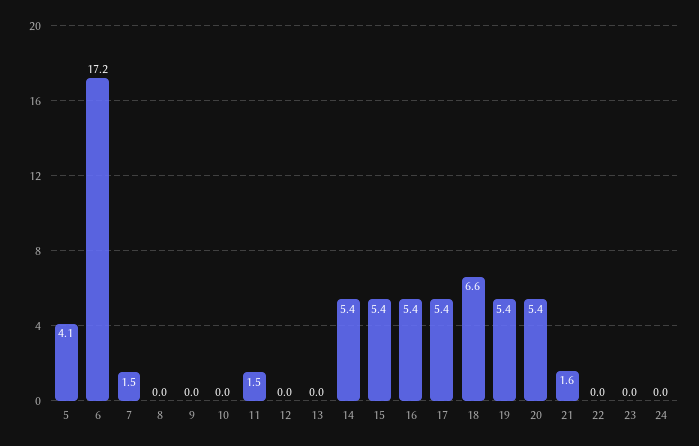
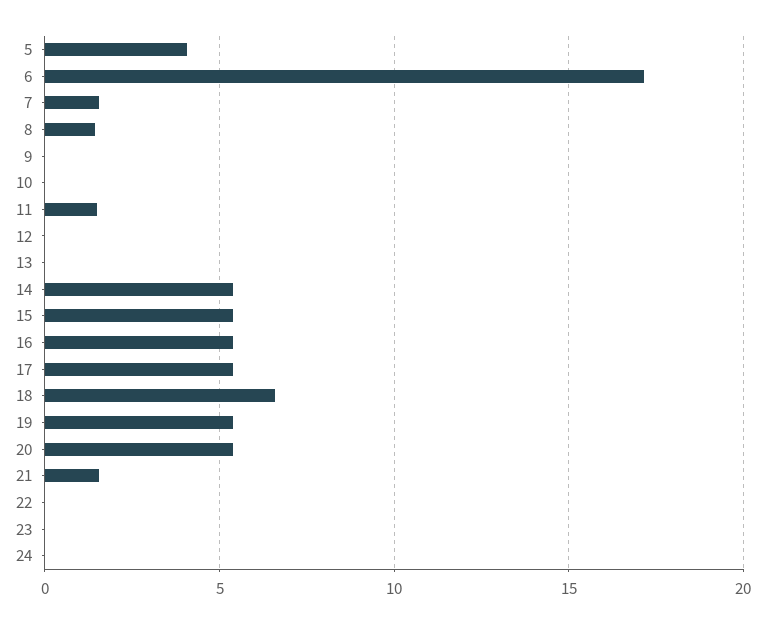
8: 0 -> 1.5

